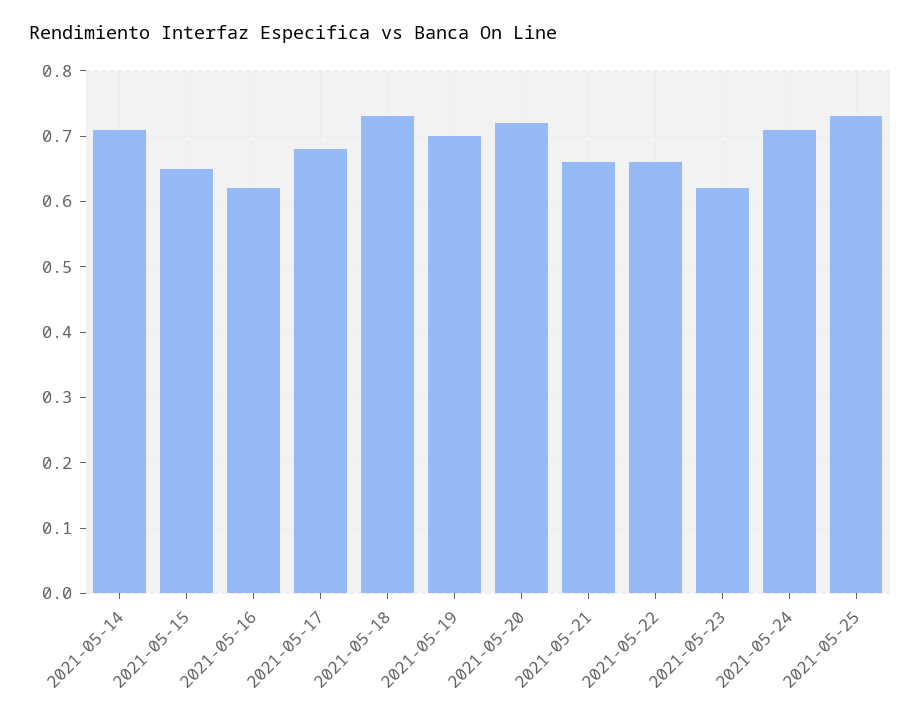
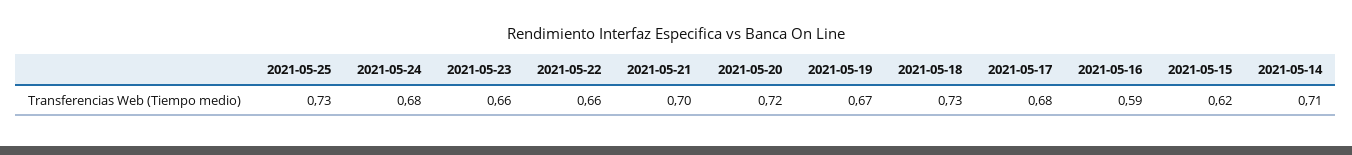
2021-05-15: 0.65 -> 0.62
2021-05-16: 0.62 -> 0.59
2021-05-19: 0.7 -> 0.67
2021-05-21: 0.66 -> 0.7
2021-05-23: 0.62 -> 0.66
2021-05-24: 0.71 -> 0.68

